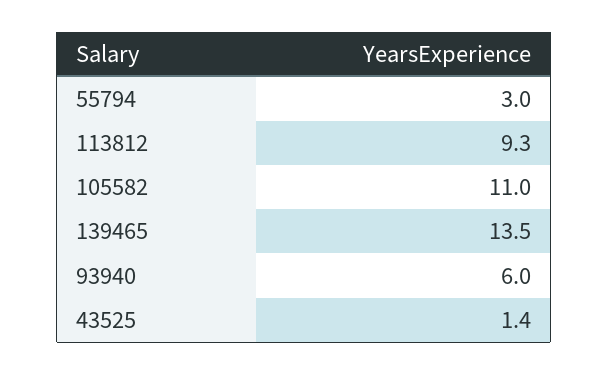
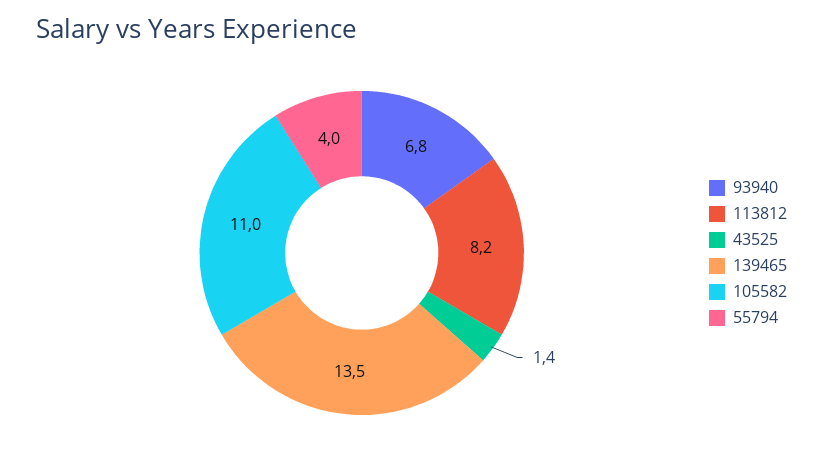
55794: 3 -> 4
113812: 9.3 -> 8.2
93940: 6 -> 6.8

